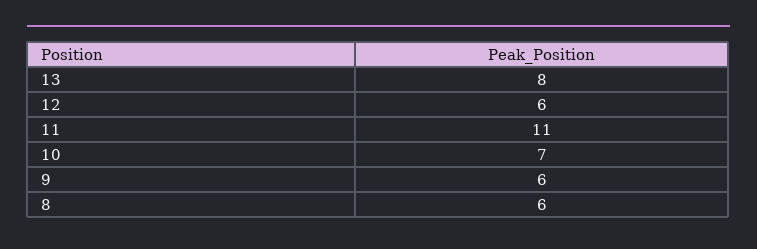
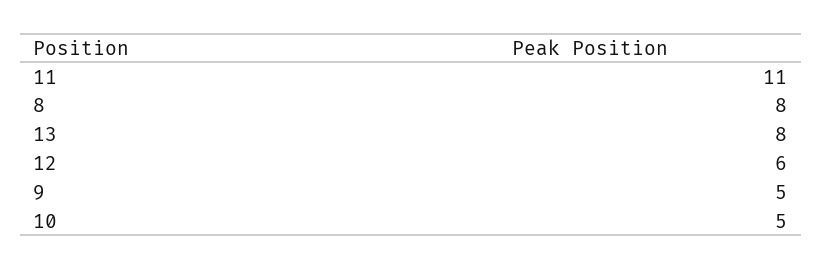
10: 7 -> 5
9: 6 -> 5
8: 6 -> 8

